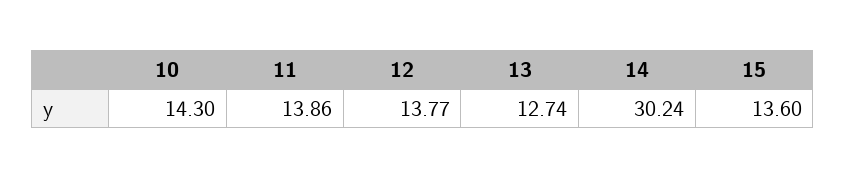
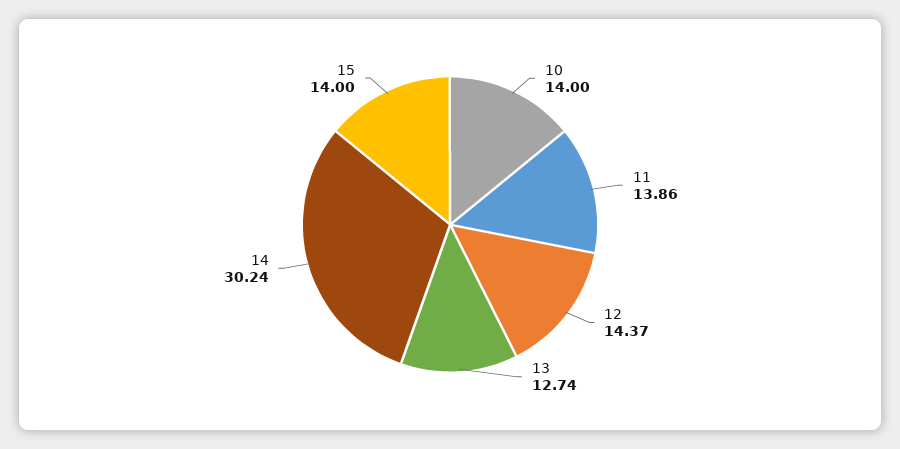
10: 14.3 -> 14
12: 13.77 -> 14.37
15: 13.6 -> 14

